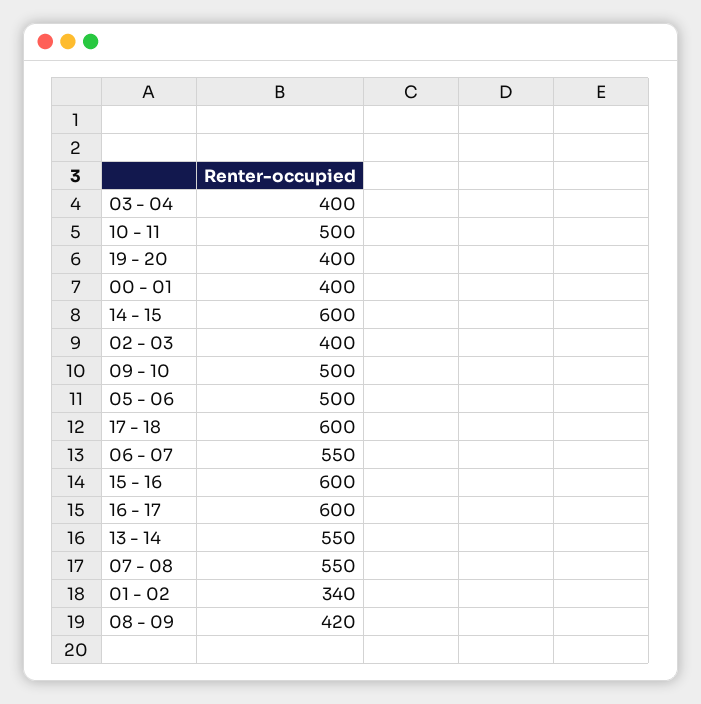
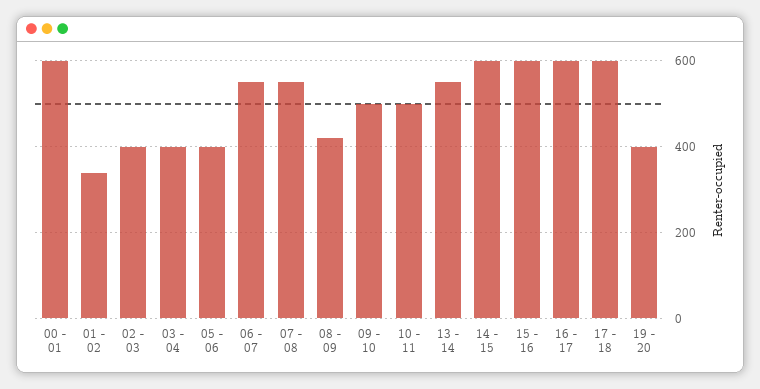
00 - 01: 400 -> 600
05 - 06: 500 -> 400

